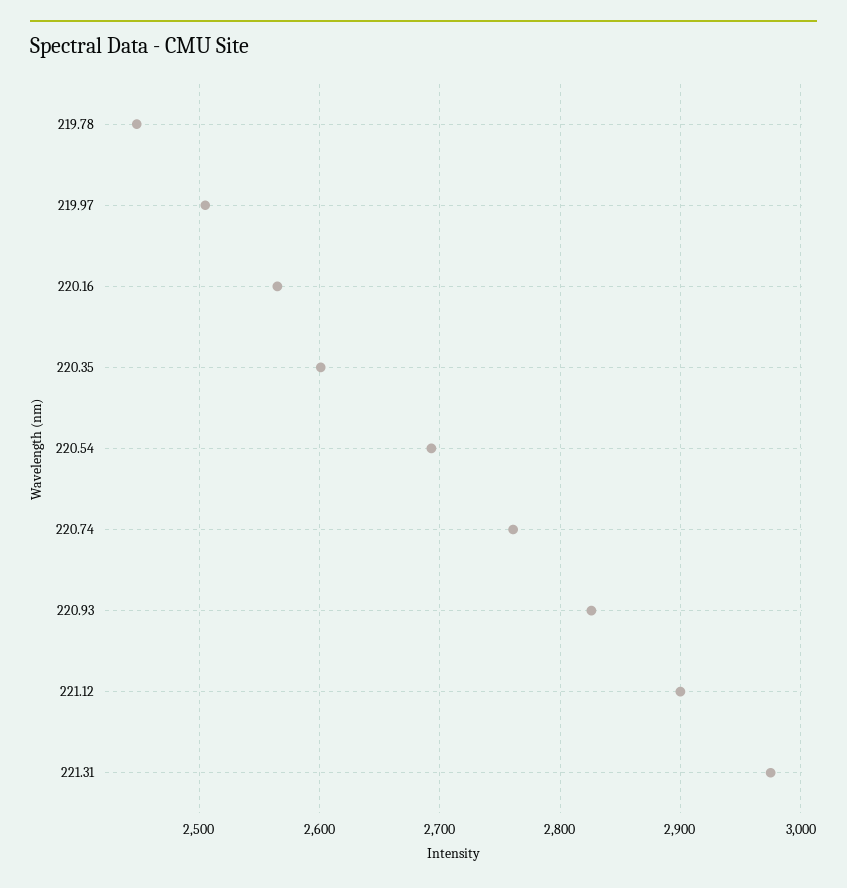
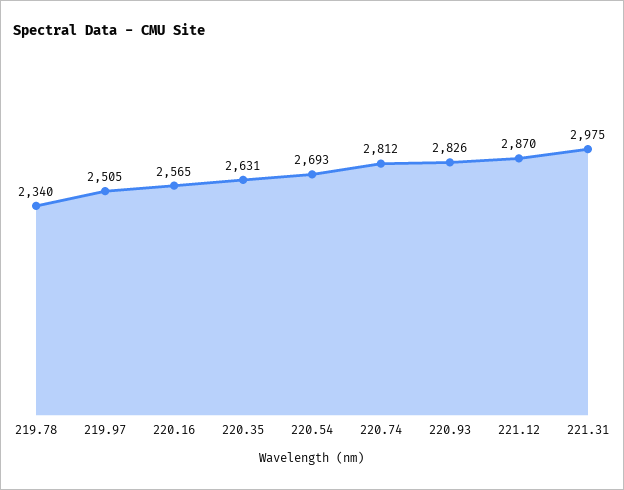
219.78: 2450 -> 2340
220.35: 2600 -> 2631
220.74: 2760 -> 2812
221.12: 2900 -> 2870

